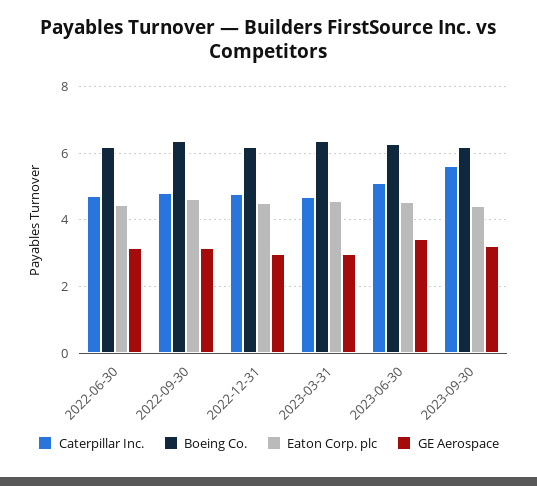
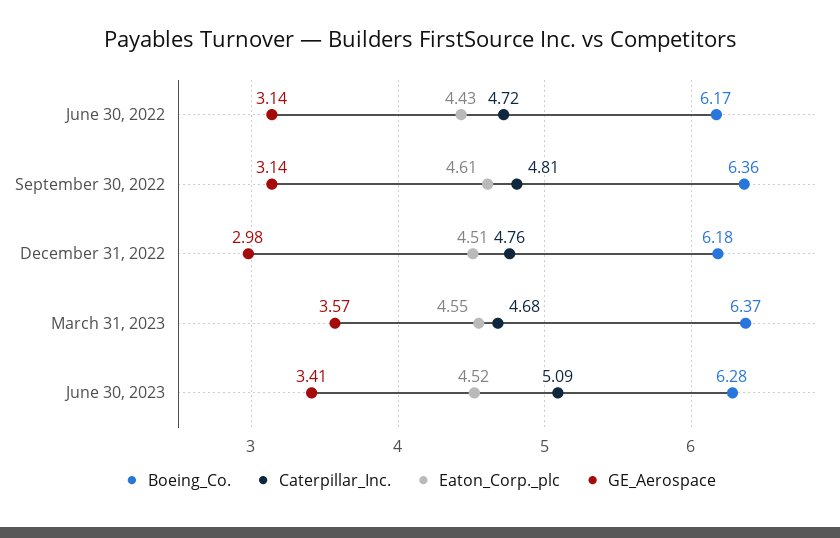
GE Aerospace, 2023-03-31: 3 -> 3.57
Caterpillar Inc., 2023-09-30: 5.6 -> none
Boeing Co., 2023-09-30: 6.2 -> none
Eaton Corp. plc, 2023-09-30: 4.4 -> none
GE Aerospace, 2023-09-30: 3.2 -> none

